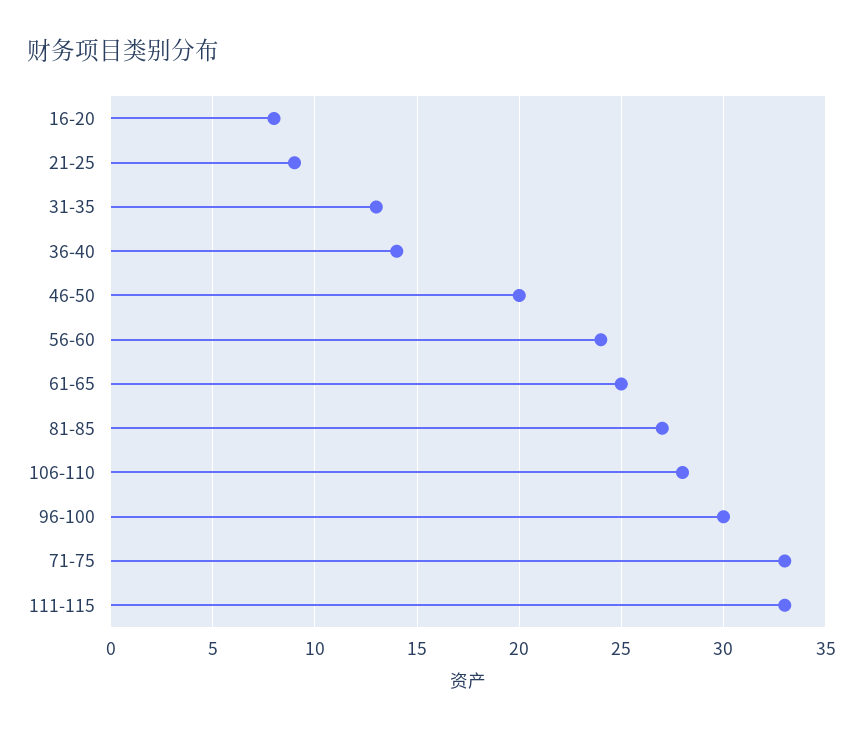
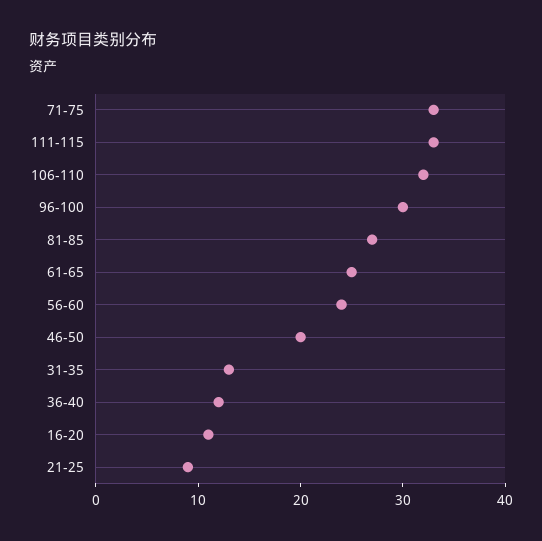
16-20: 8 -> 11
36-40: 14 -> 12
106-110: 28 -> 32

